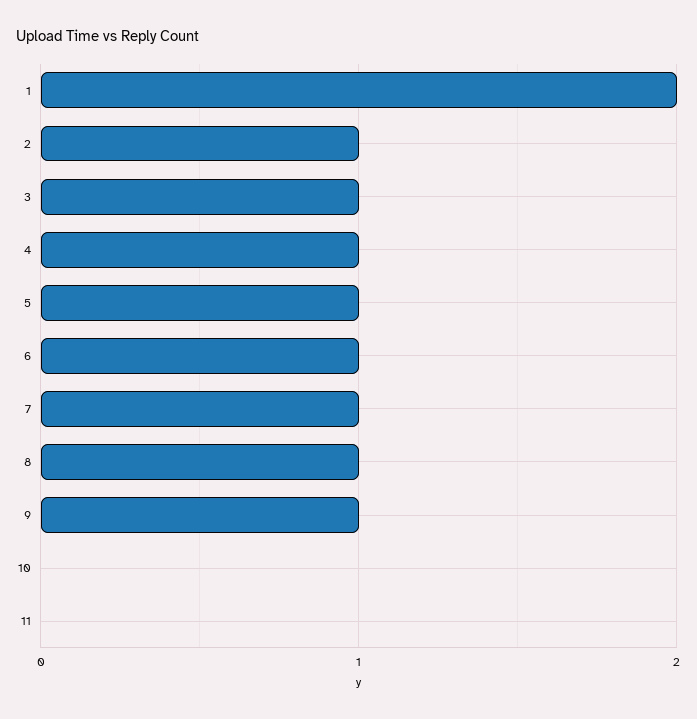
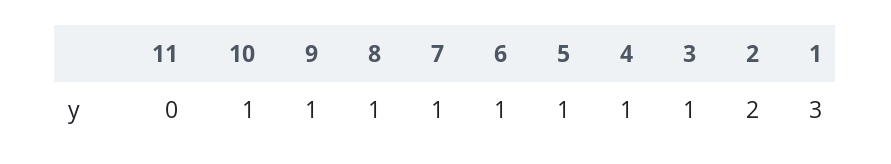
1: 2 -> 3
2: 1 -> 2
10: 0 -> 1

